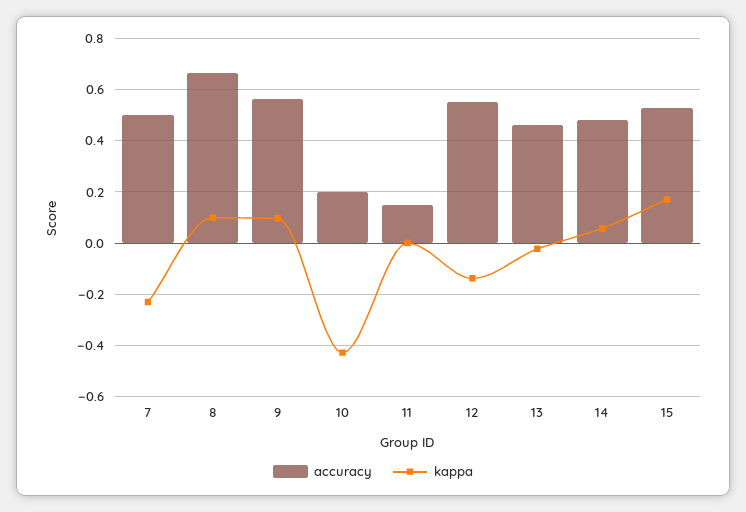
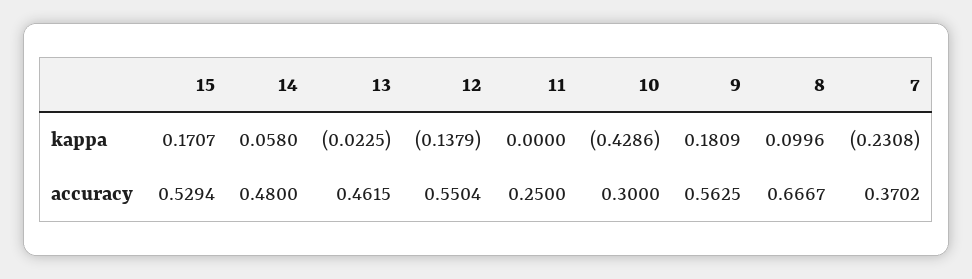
accuracy, 7: 0.5 -> 0.3702
kappa, 9: 0.1 -> 0.1809
accuracy, 10: 0.2 -> 0.3
accuracy, 11: 0.15 -> 0.25

